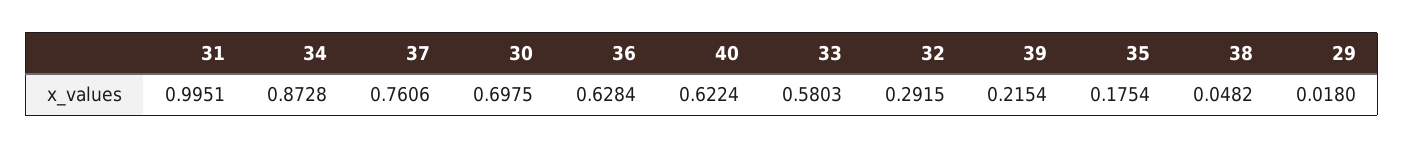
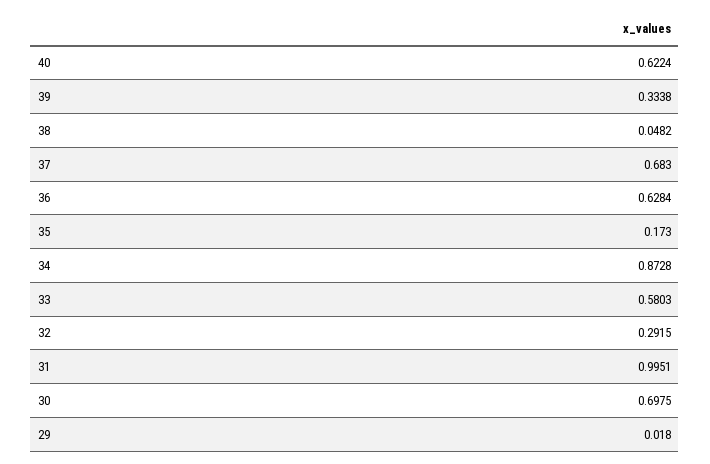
37: 0.7606 -> 0.683
39: 0.2154 -> 0.3338
35: 0.1754 -> 0.173

